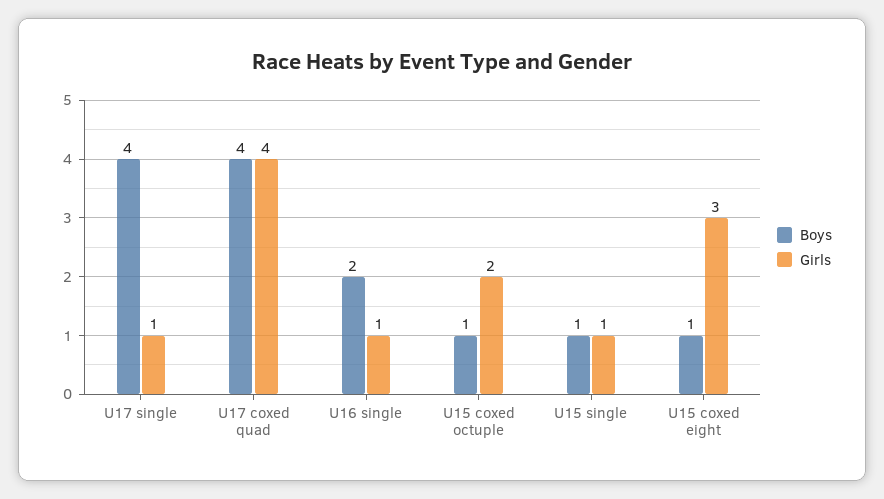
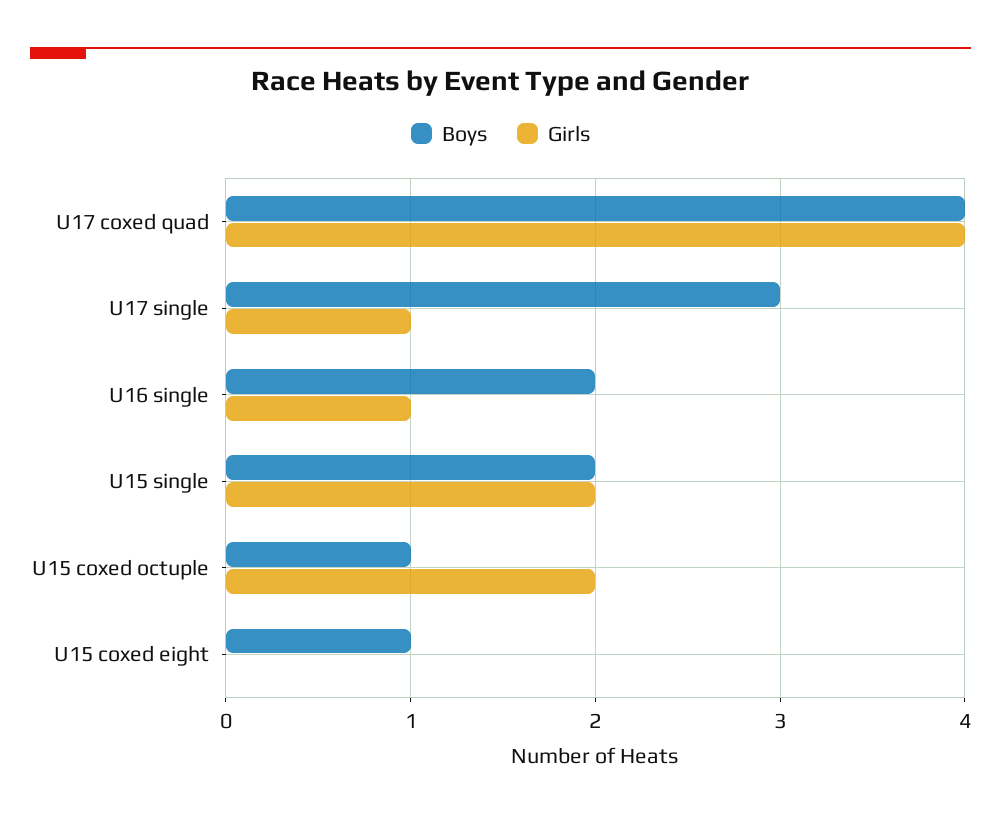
Boys, U17 single: 4 -> 3
Boys, U15 single: 1 -> 2
Girls, U15 single: 1 -> 2
Girls, U15 coxed eight: 3 -> 0

